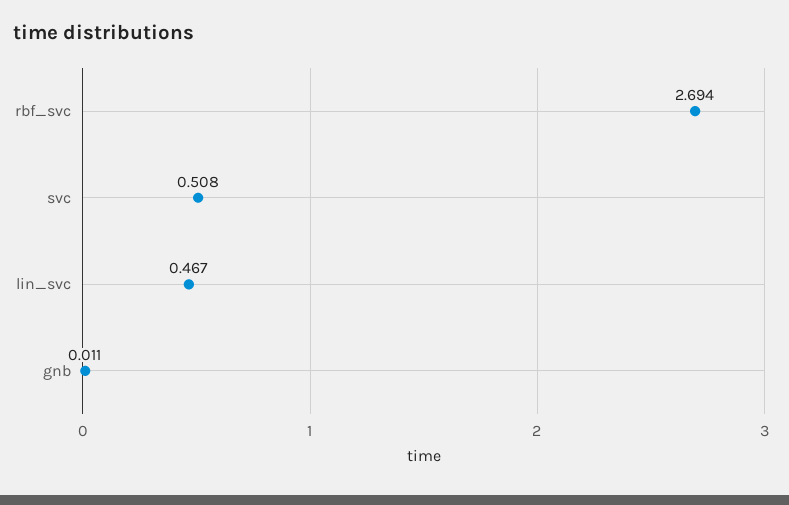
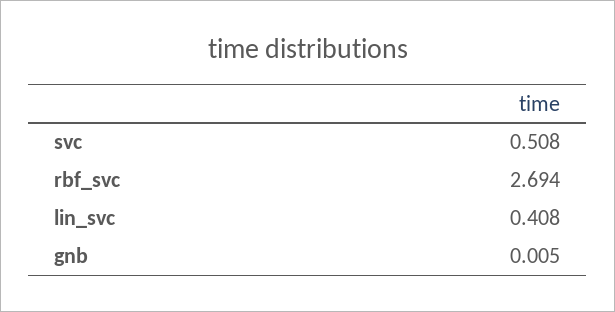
lin_svc: 0.467 -> 0.408
gnb: 0.011 -> 0.005

